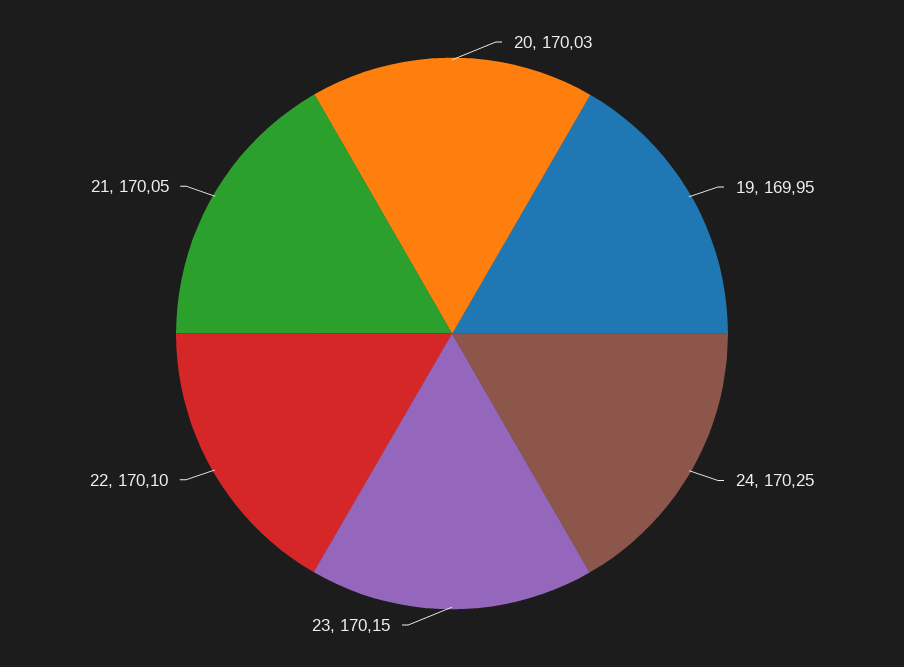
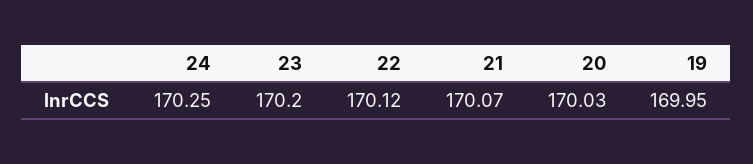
23: 170.15 -> 170.2
22: 170.1 -> 170.12
21: 170.05 -> 170.07

